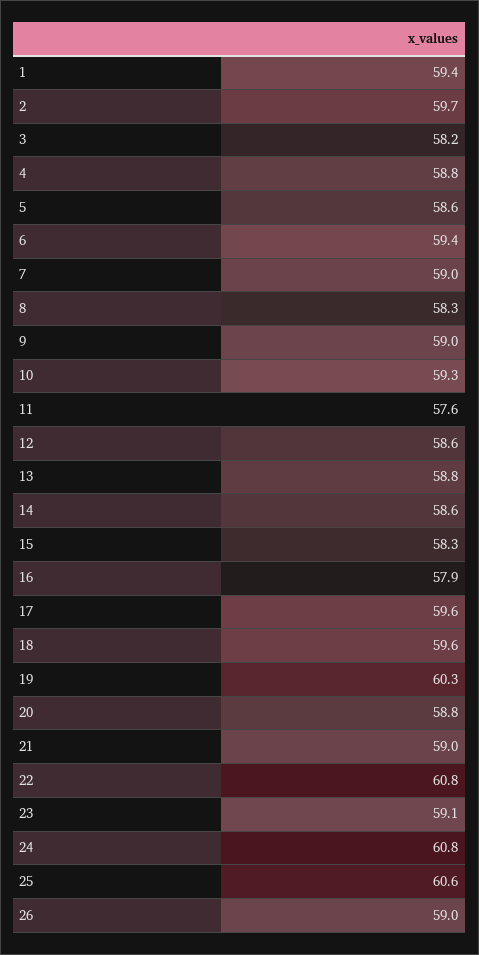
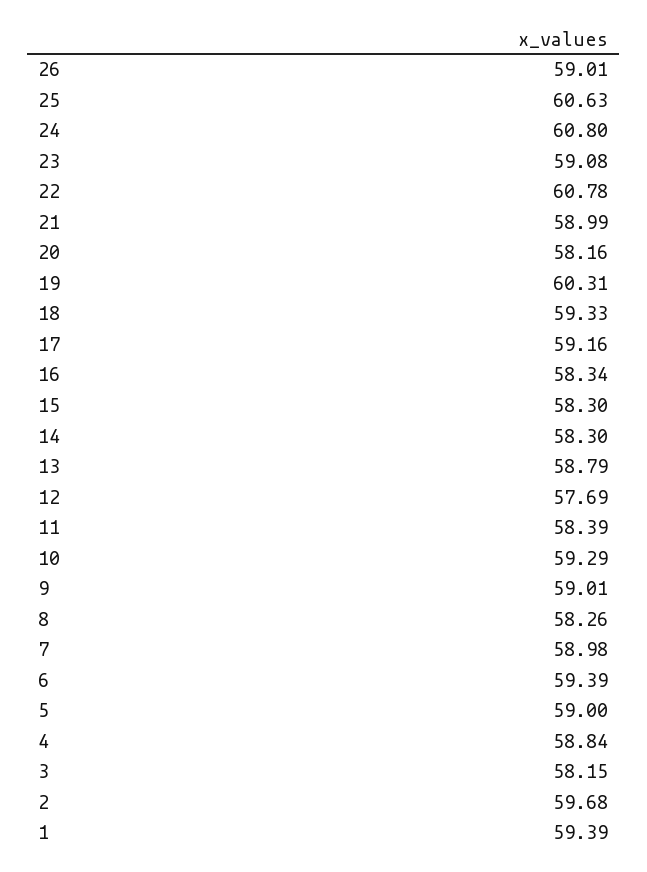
5: 58.6 -> 59
11: 57.6 -> 58.39
12: 58.6 -> 57.69
14: 58.6 -> 58.3
16: 57.9 -> 58.34
17: 59.6 -> 59.16
18: 59.6 -> 59.33
20: 58.8 -> 58.16

